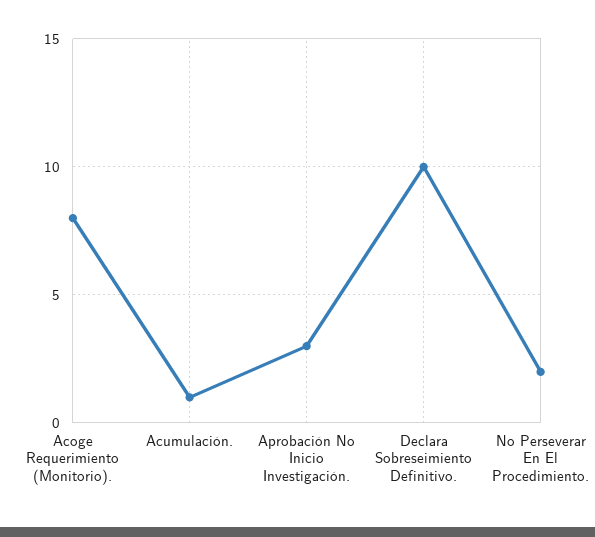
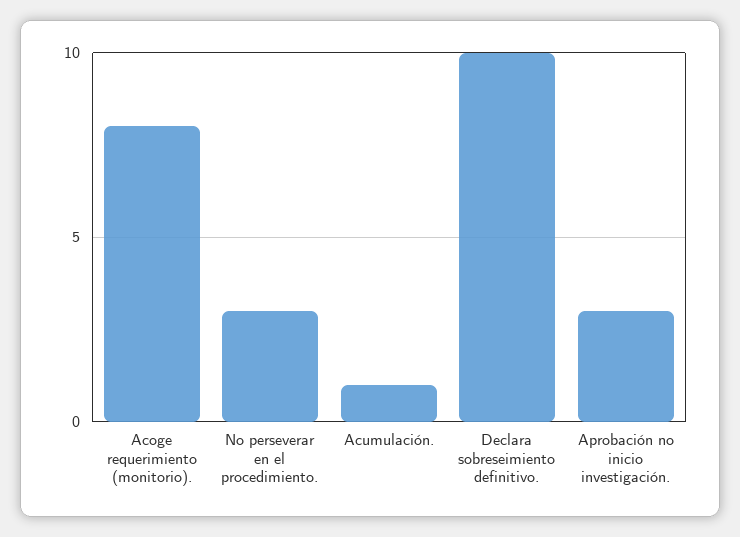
No Perseverar En El Procedimiento.: 2 -> 3

